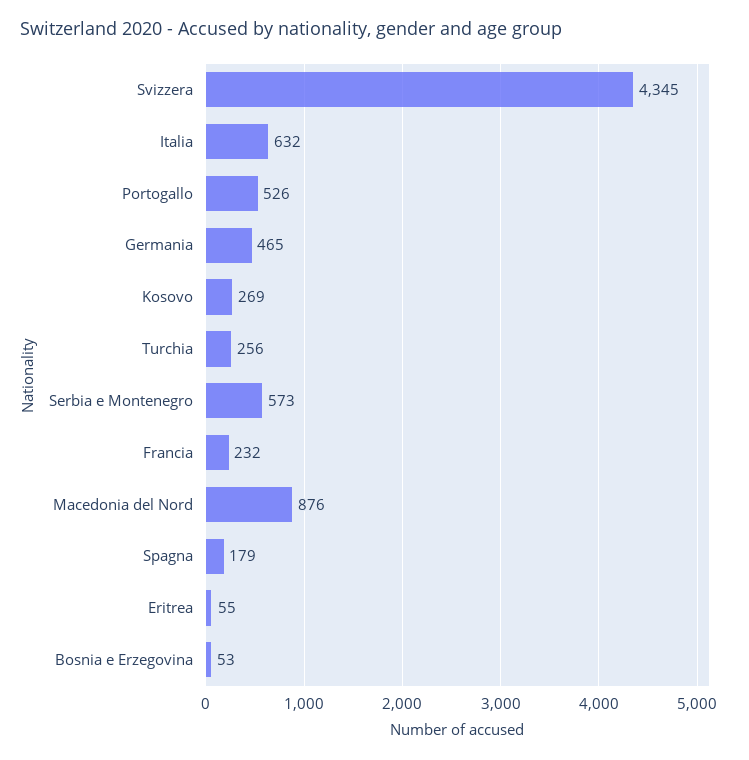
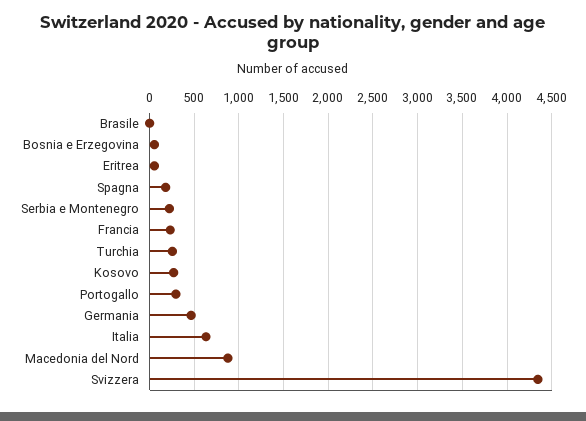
Portogallo: 526 -> 300
Serbia e Montenegro: 573 -> 200
Brasile: none -> 0

